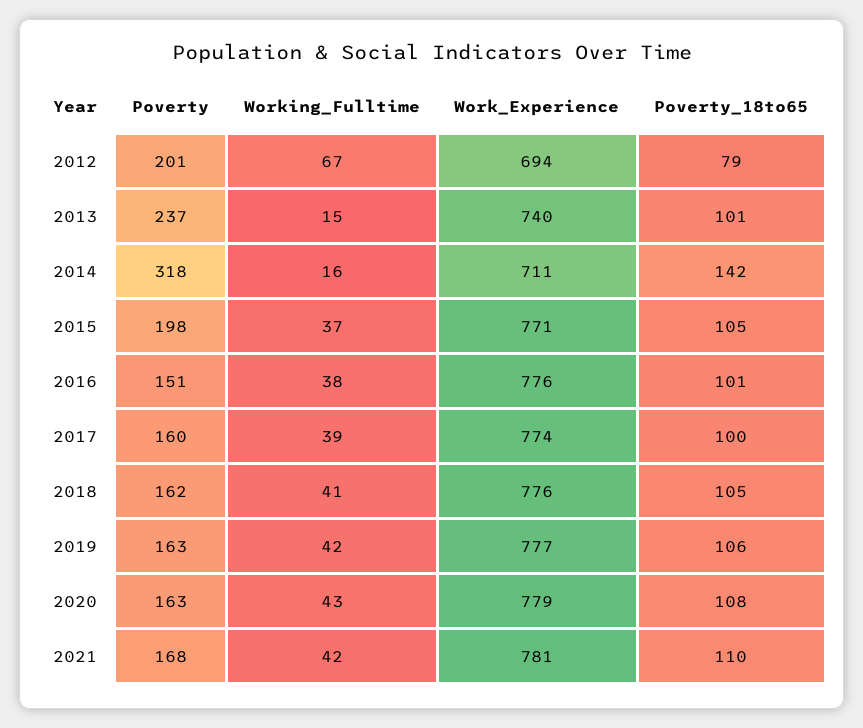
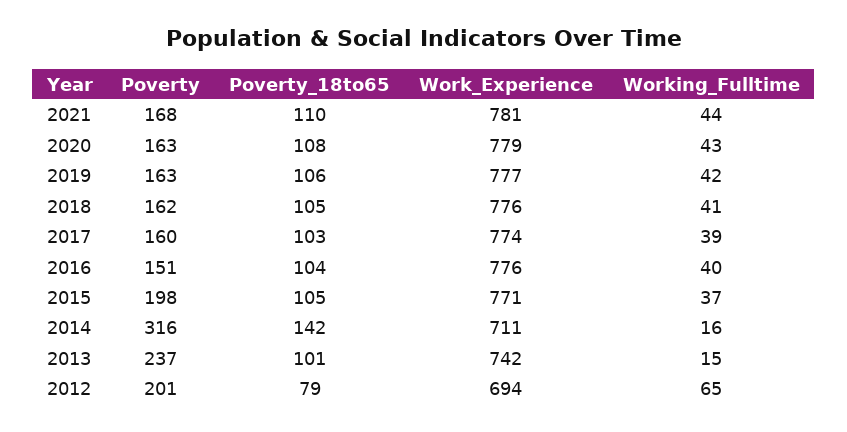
Working_Fulltime, 2012: 67 -> 65
Work_Experience, 2013: 740 -> 742
Poverty, 2014: 318 -> 316
Working_Fulltime, 2016: 38 -> 40
Poverty_18to65, 2016: 101 -> 104
Poverty_18to65, 2017: 100 -> 103
Working_Fulltime, 2021: 42 -> 44

